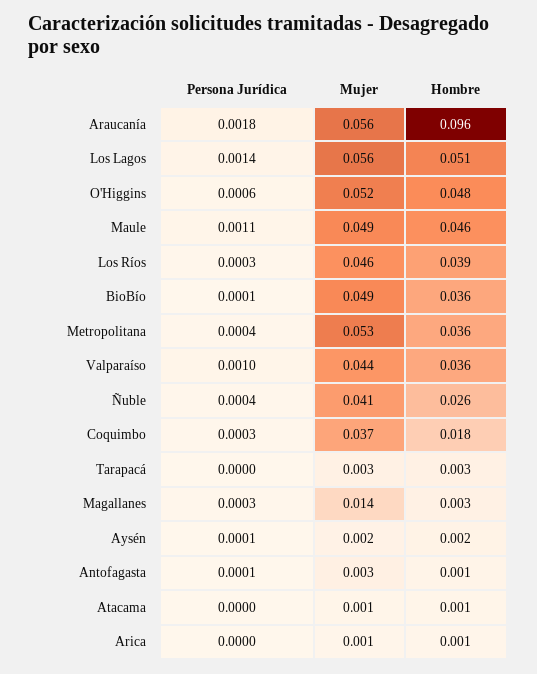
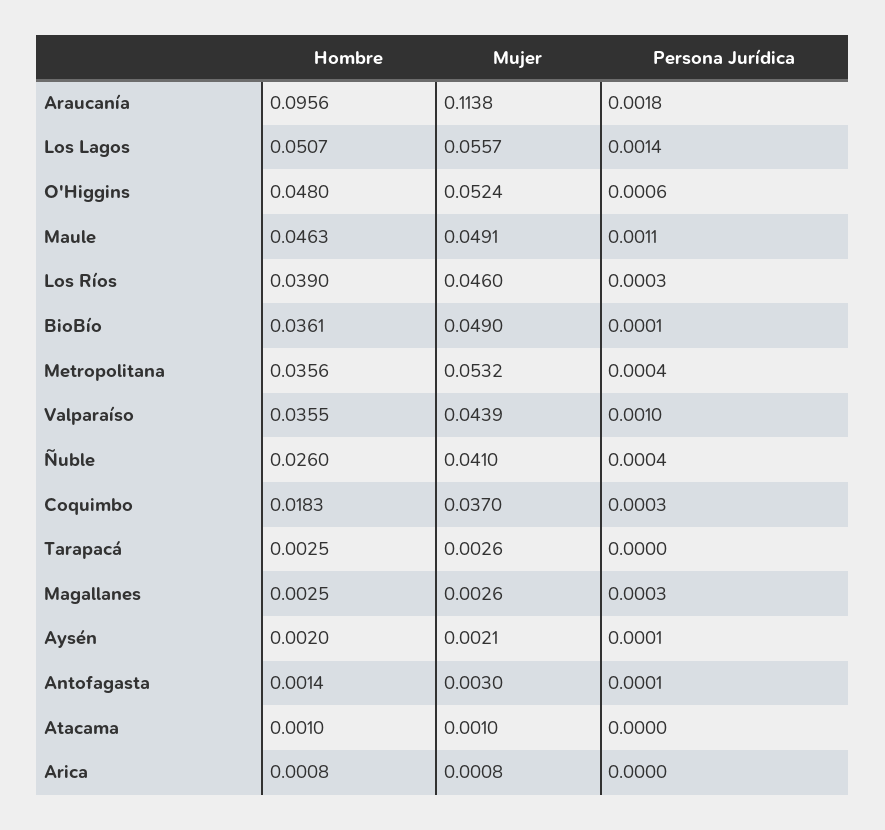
Mujer, Araucanía: 0.056 -> 0.1138
Mujer, Magallanes: 0.014 -> 0.0026

